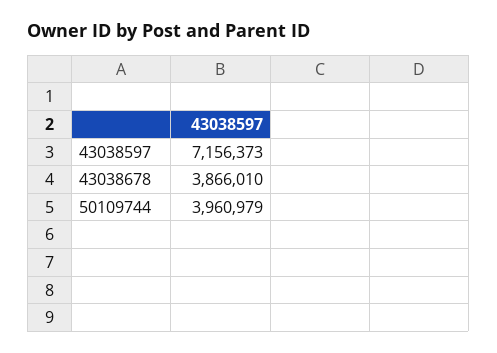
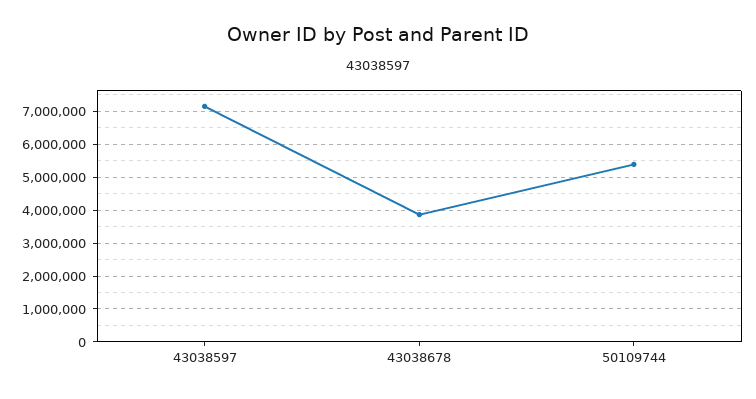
50109744: 3960979 -> 5400000

